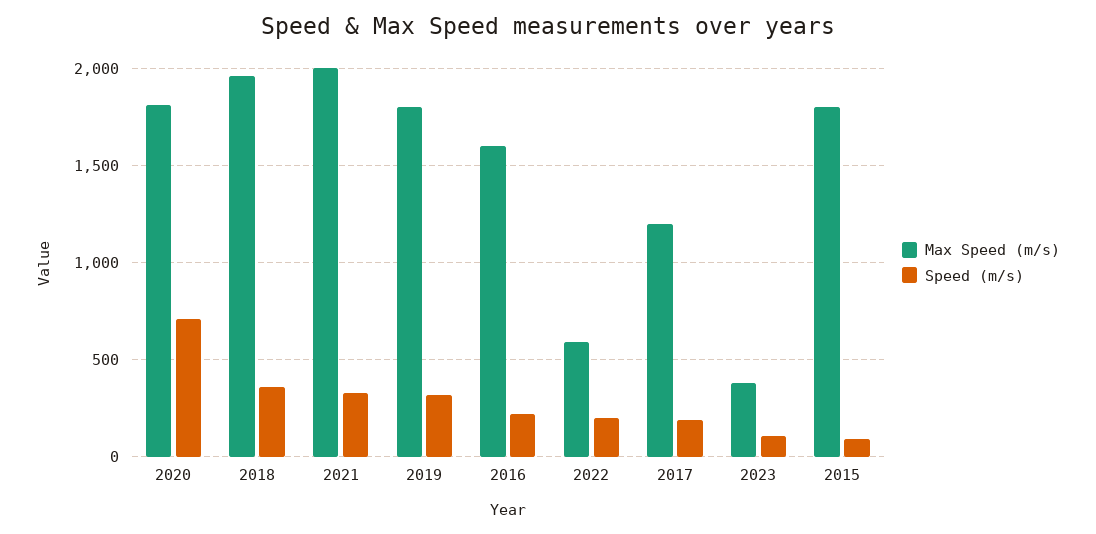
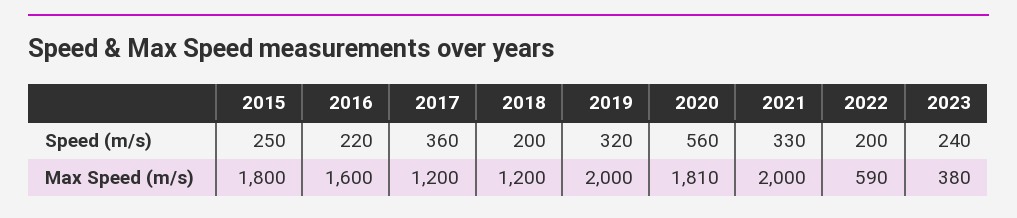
Speed (m/s), 2020: 700 -> 560
Max Speed (m/s), 2018: 1950 -> 1200
Speed (m/s), 2018: 350 -> 200
Max Speed (m/s), 2019: 1800 -> 2000
Speed (m/s), 2017: 200 -> 360
Speed (m/s), 2023: 100 -> 240
Speed (m/s), 2015: 100 -> 250

